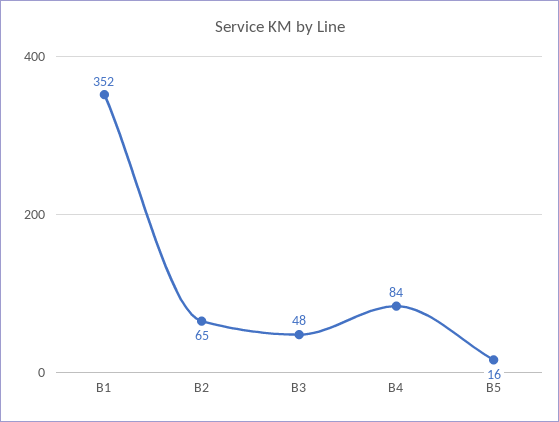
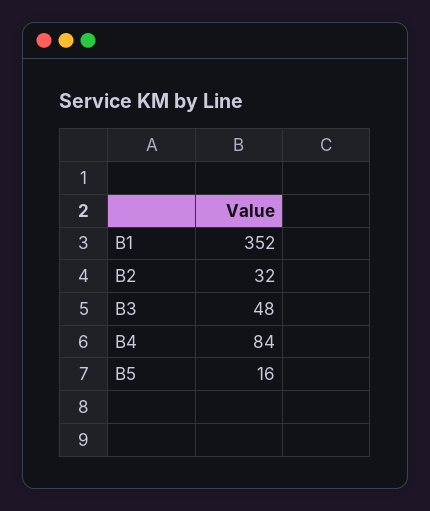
B2: 65 -> 32

